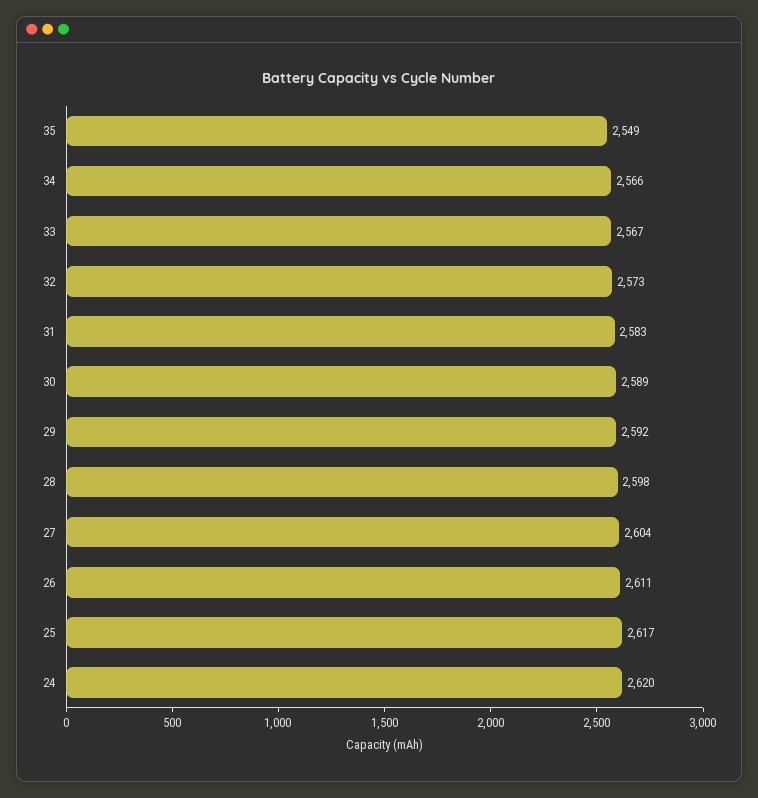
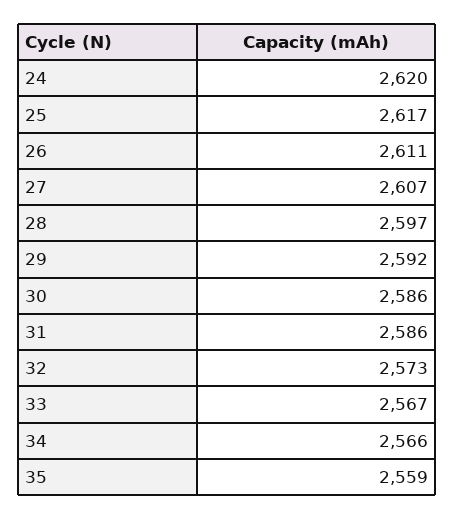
35: 2549 -> 2559
31: 2583 -> 2586
30: 2589 -> 2586
28: 2598 -> 2597
27: 2604 -> 2607

